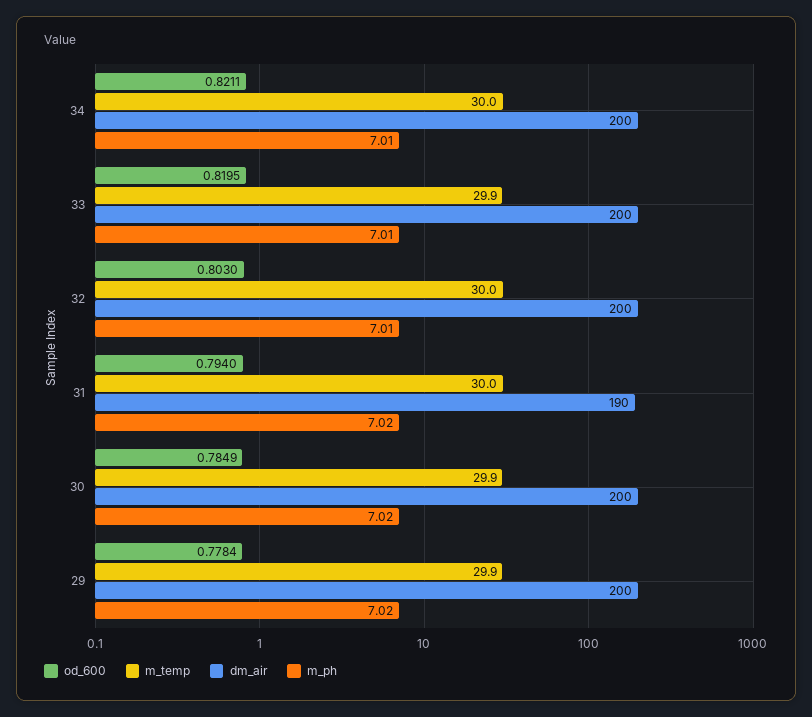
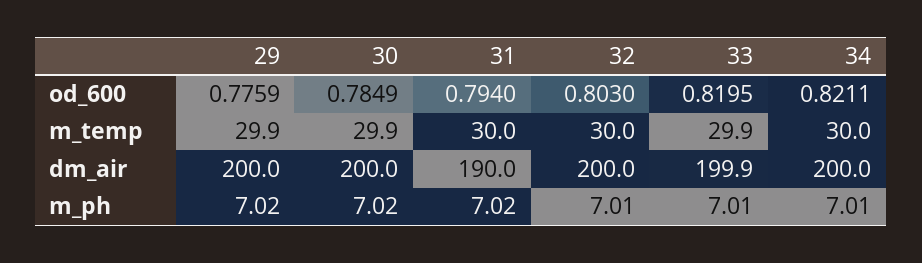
dm_air, 33: 200 -> 199.9
od_600, 29: 0.7784 -> 0.7759

